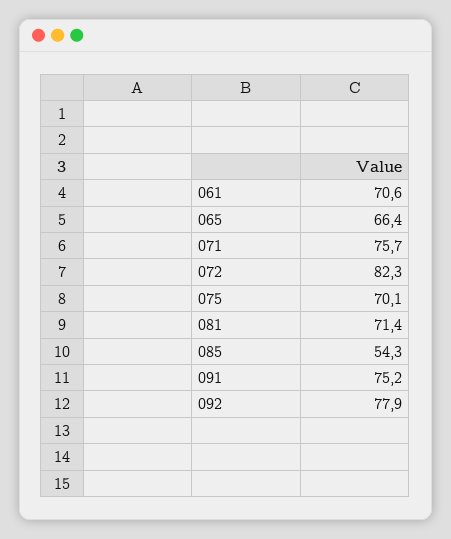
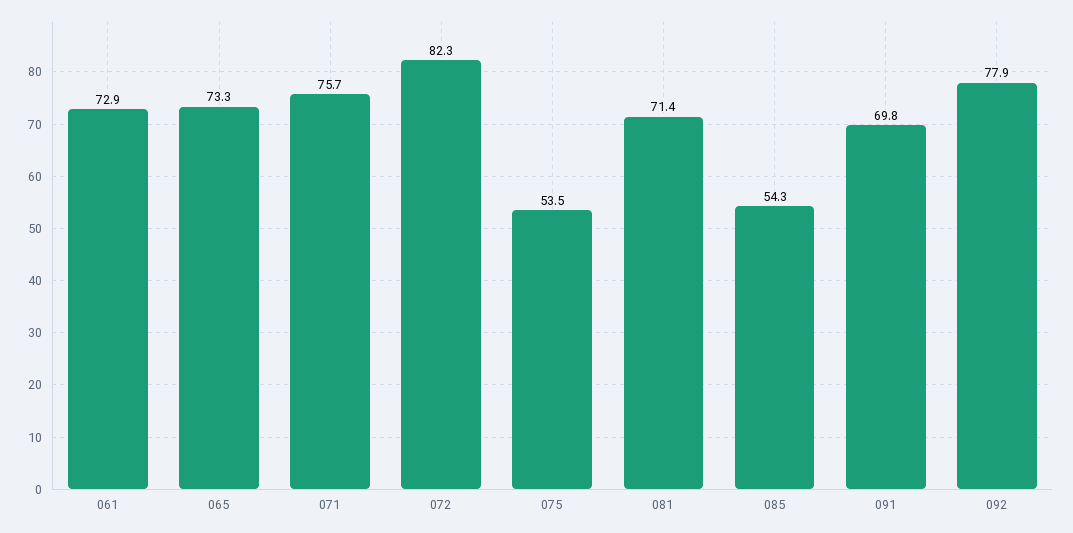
061: 70.6 -> 72.9
065: 66.4 -> 73.3
075: 70.1 -> 53.5
091: 75.2 -> 69.8

